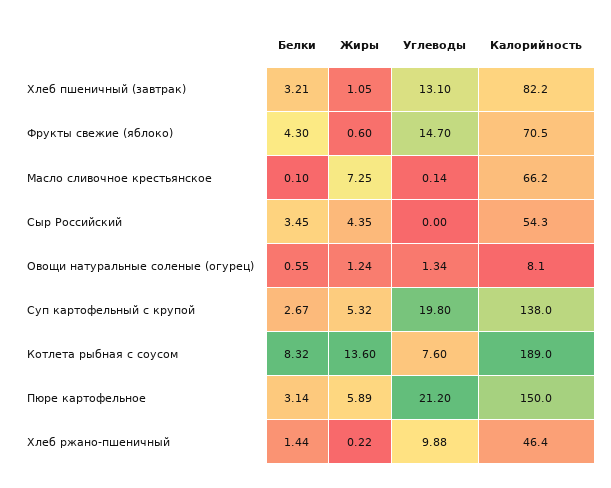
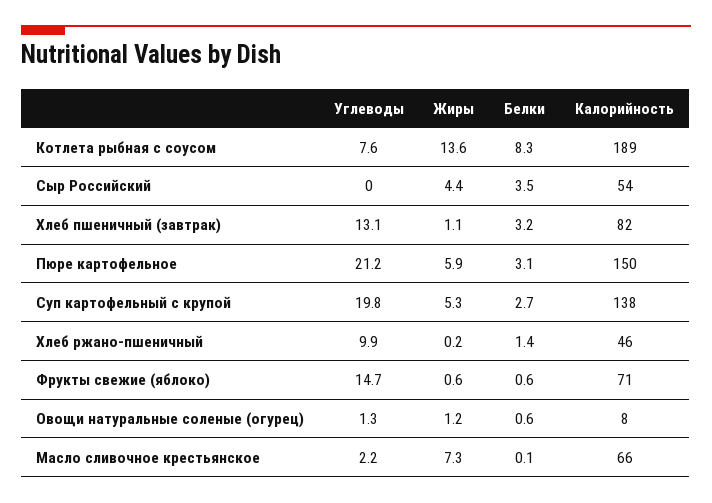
Белки, Фрукты свежие (яблоко): 4.3 -> 0.6
Углеводы, Масло сливочное крестьянское: 0.14 -> 2.2

